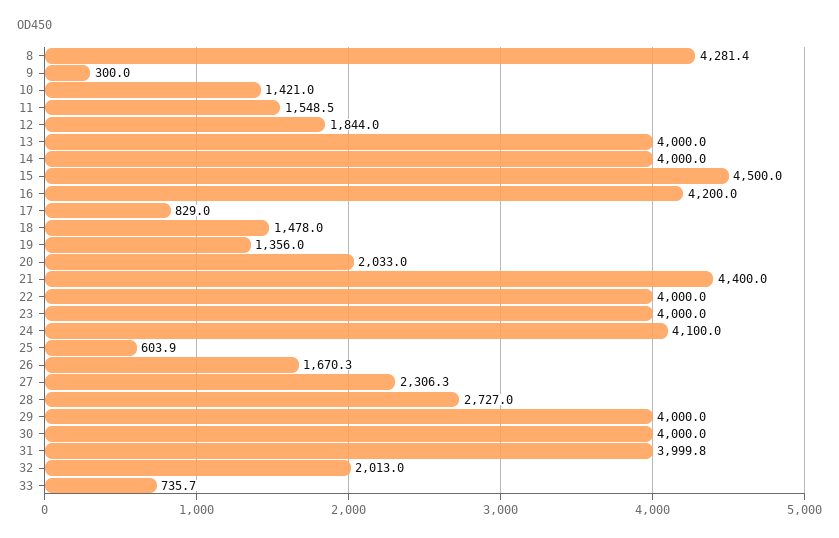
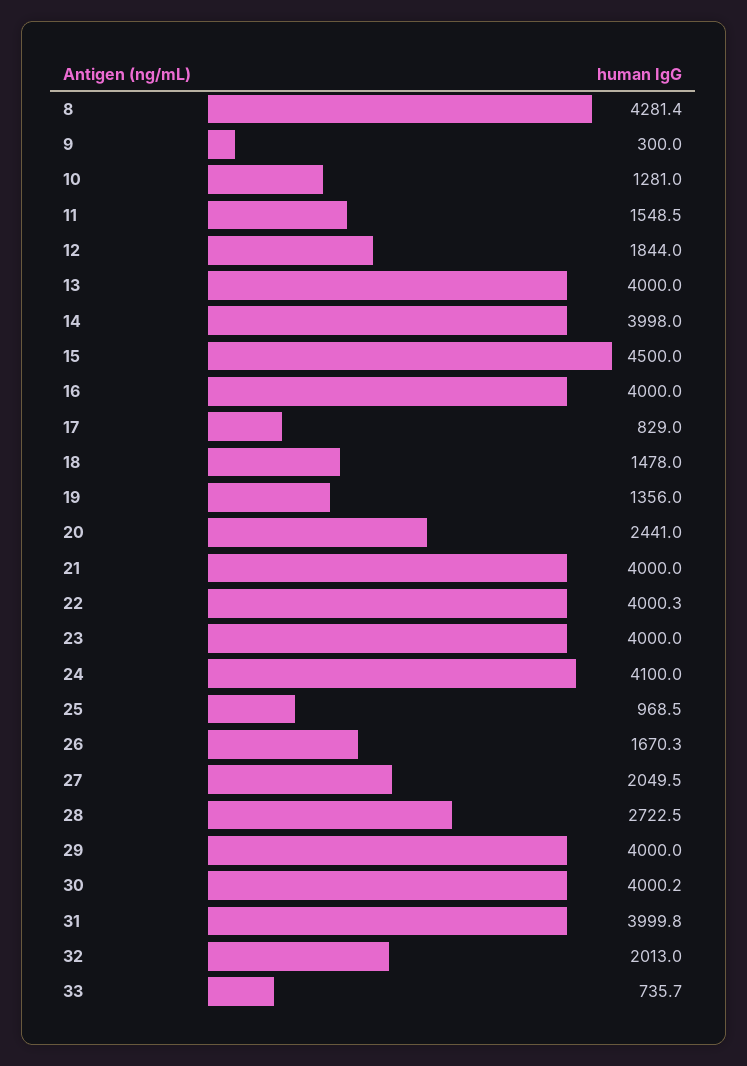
10: 1421 -> 1281
14: 4000 -> 3998
16: 4200 -> 4000
20: 2033 -> 2441
21: 4400 -> 4000
22: 4000 -> 4000.3
25: 603.9 -> 968.5
27: 2306.3 -> 2049.5
28: 2727 -> 2722.5
30: 4000 -> 4000.2

